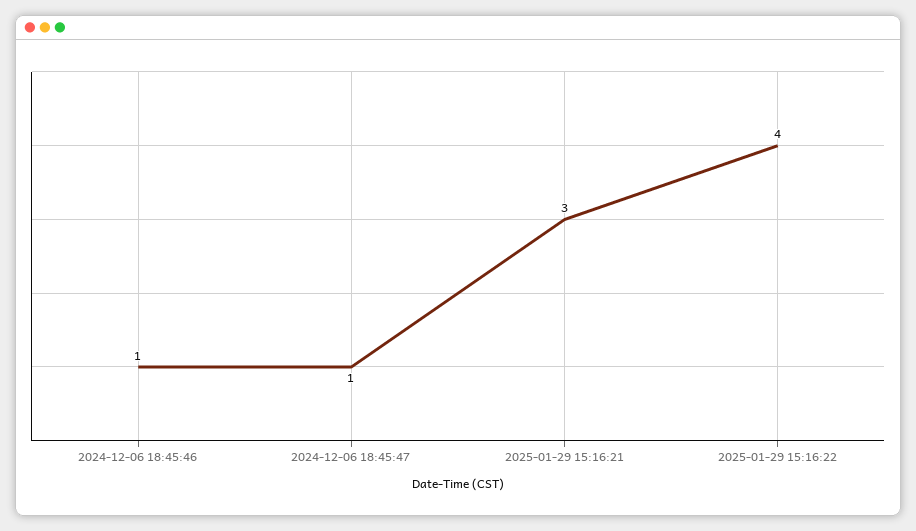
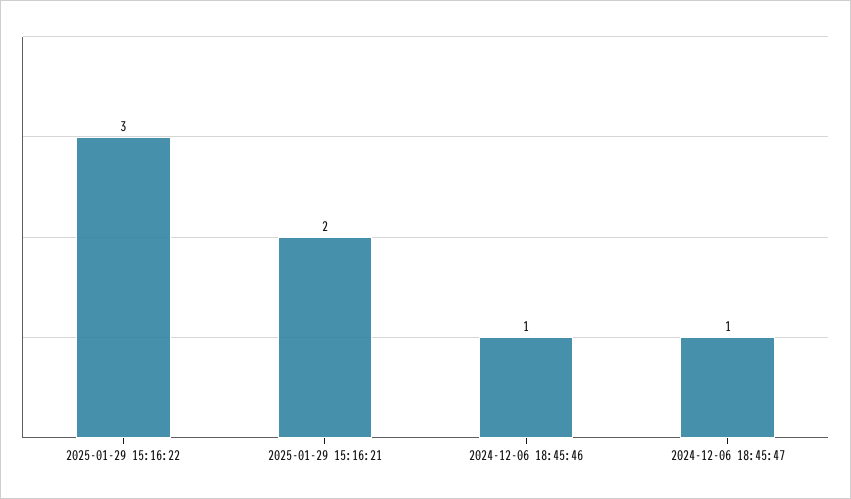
2025-01-29 15:16:21: 3 -> 2
2025-01-29 15:16:22: 4 -> 3

